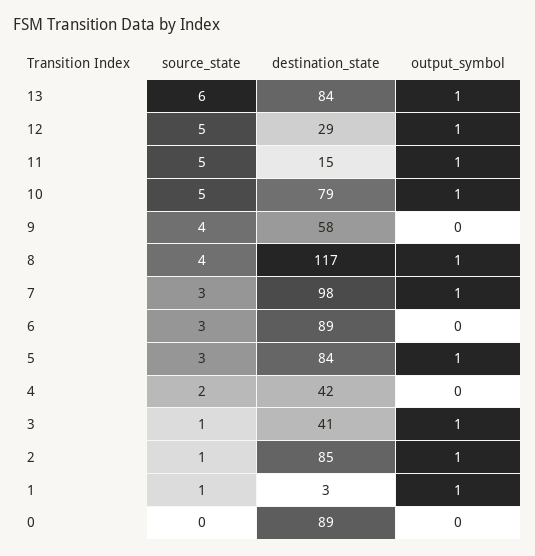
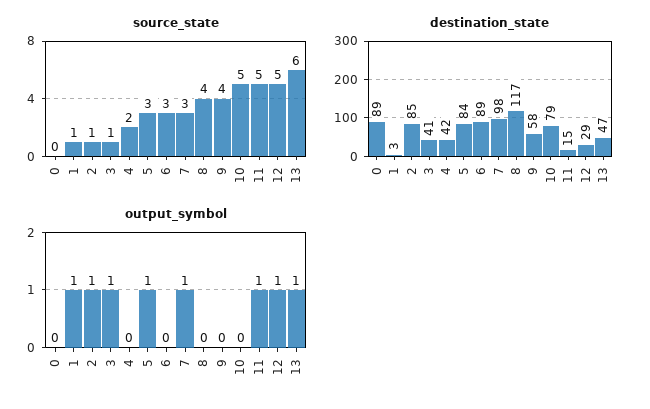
destination_state, 13: 84 -> 47
output_symbol, 10: 1 -> 0
output_symbol, 8: 1 -> 0

